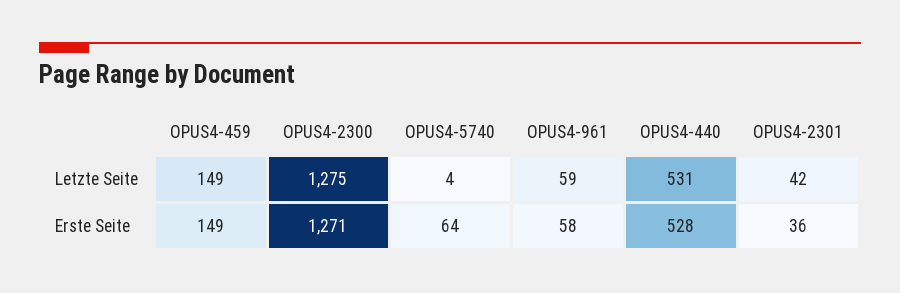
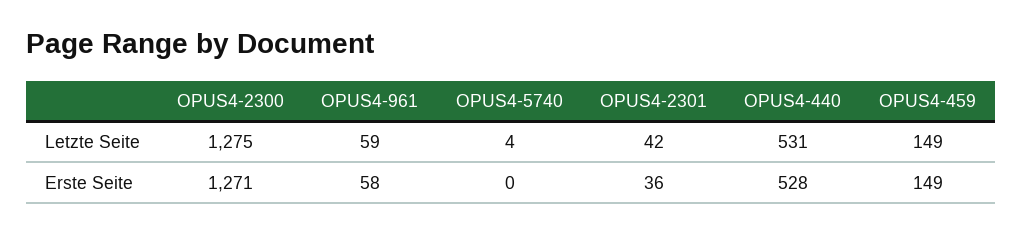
OPUS4-5740, Erste Seite: 64 -> 0

